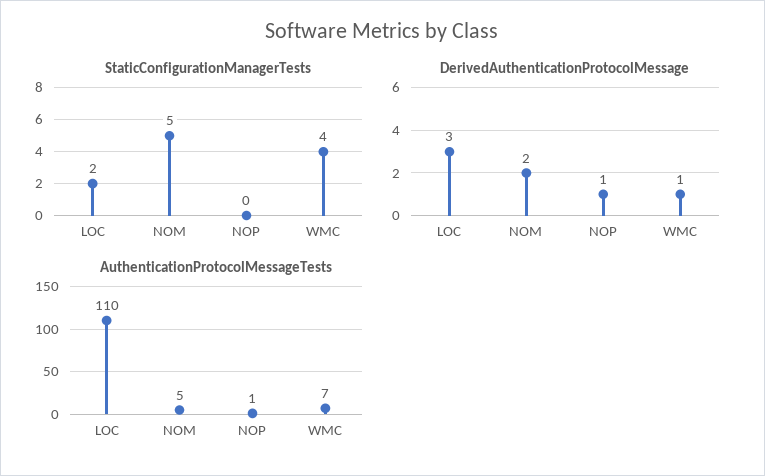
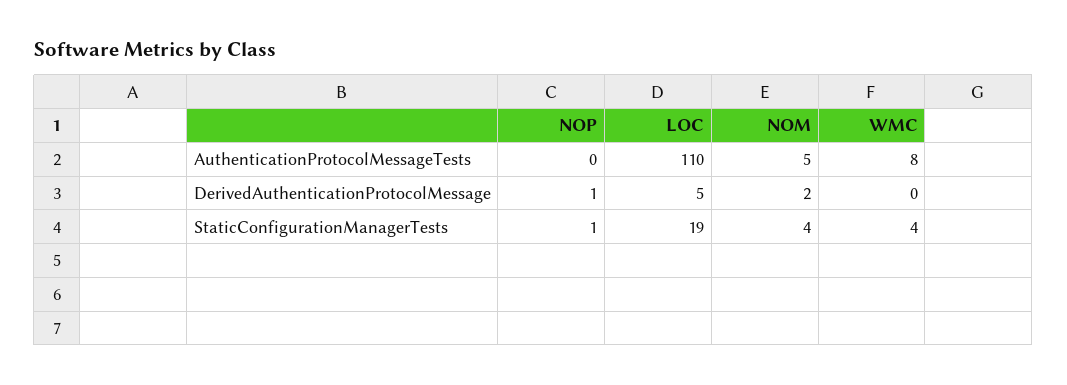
StaticConfigurationManagerTests, LOC: 2 -> 19
StaticConfigurationManagerTests, NOM: 5 -> 4
StaticConfigurationManagerTests, NOP: 0 -> 1
DerivedAuthenticationProtocolMessage, LOC: 3 -> 5
DerivedAuthenticationProtocolMessage, WMC: 1 -> 0
AuthenticationProtocolMessageTests, NOP: 1 -> 0
AuthenticationProtocolMessageTests, WMC: 7 -> 8

